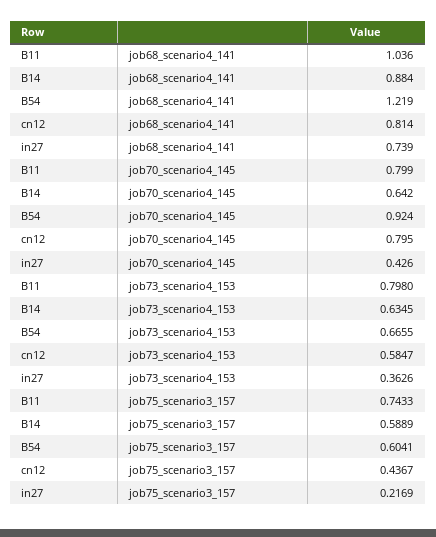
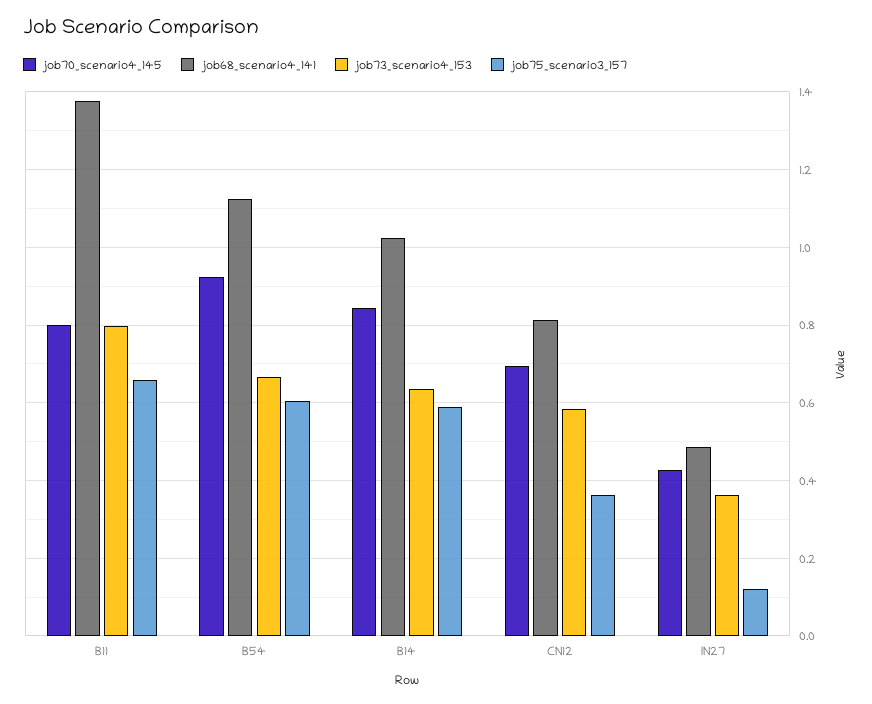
job68_scenario4_141, B11: 1.036 -> 1.38
job68_scenario4_141, B14: 0.884 -> 1.02
job68_scenario4_141, B54: 1.219 -> 1.12
job68_scenario4_141, in27: 0.739 -> 0.48
job70_scenario4_145, B14: 0.642 -> 0.84
job70_scenario4_145, cn12: 0.795 -> 0.7
job75_scenario3_157, B11: 0.7433 -> 0.66
job75_scenario3_157, cn12: 0.4367 -> 0.36
job75_scenario3_157, in27: 0.2169 -> 0.12

